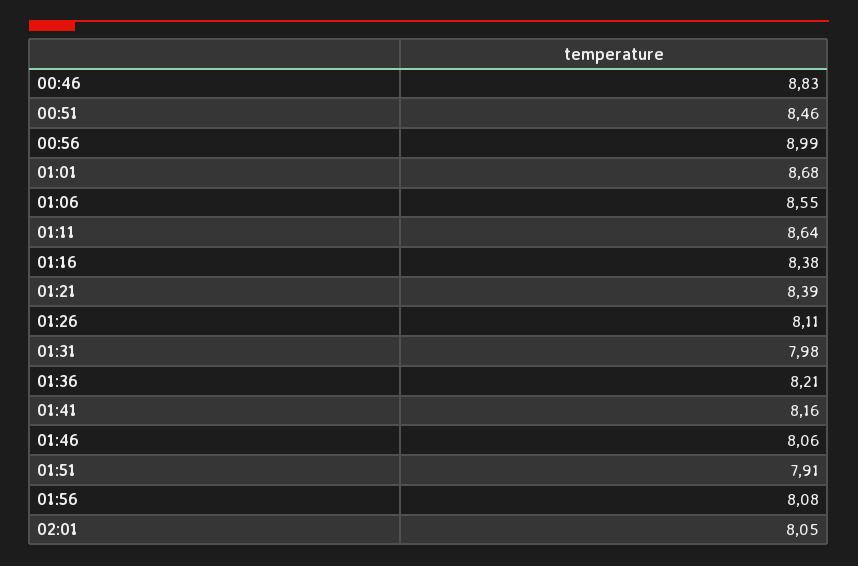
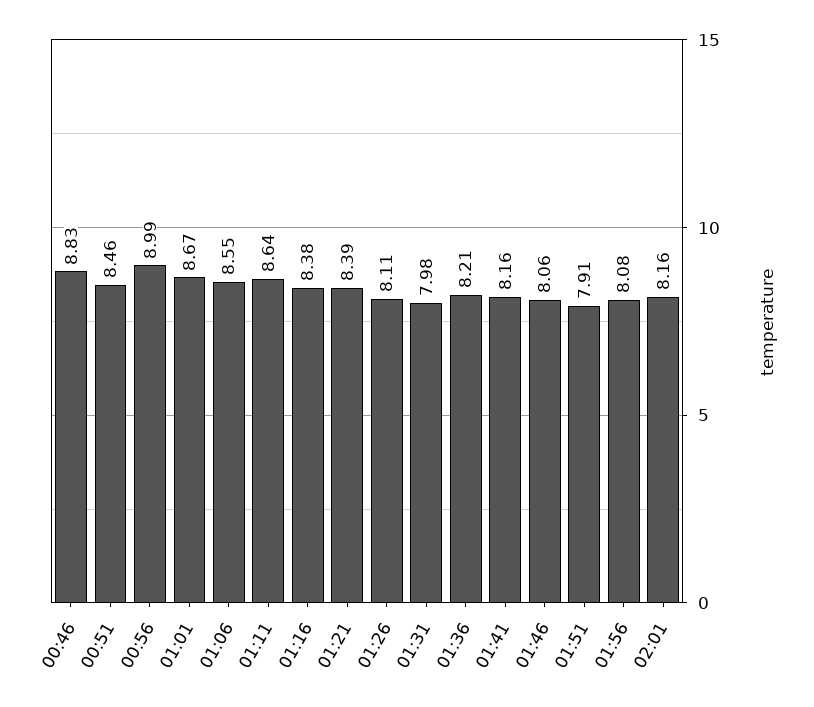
01:01: 8.68 -> 8.67
02:01: 8.05 -> 8.16

